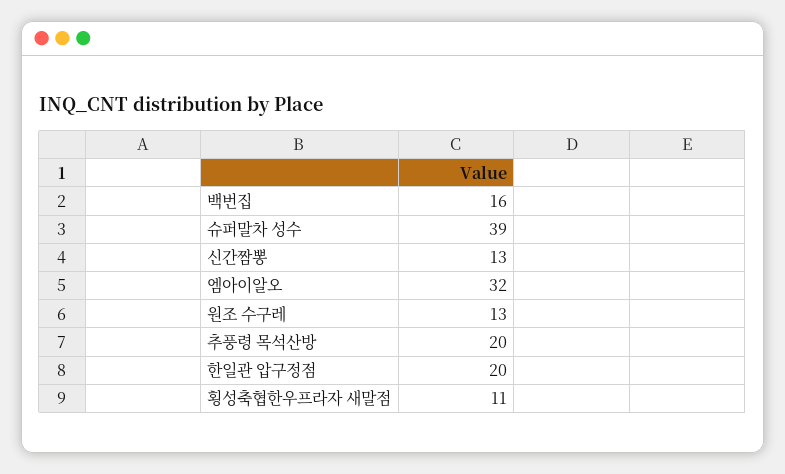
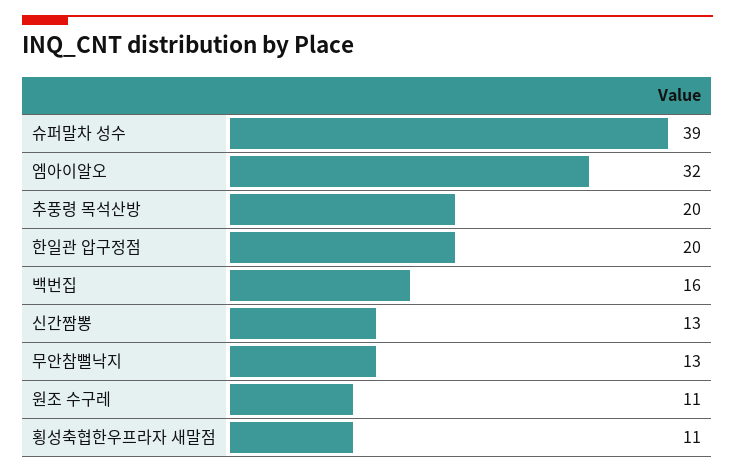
원조 수구레: 13 -> 11
무안참뻘낙지: none -> 13

